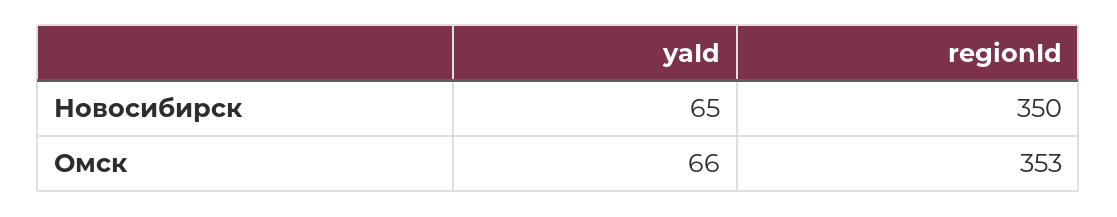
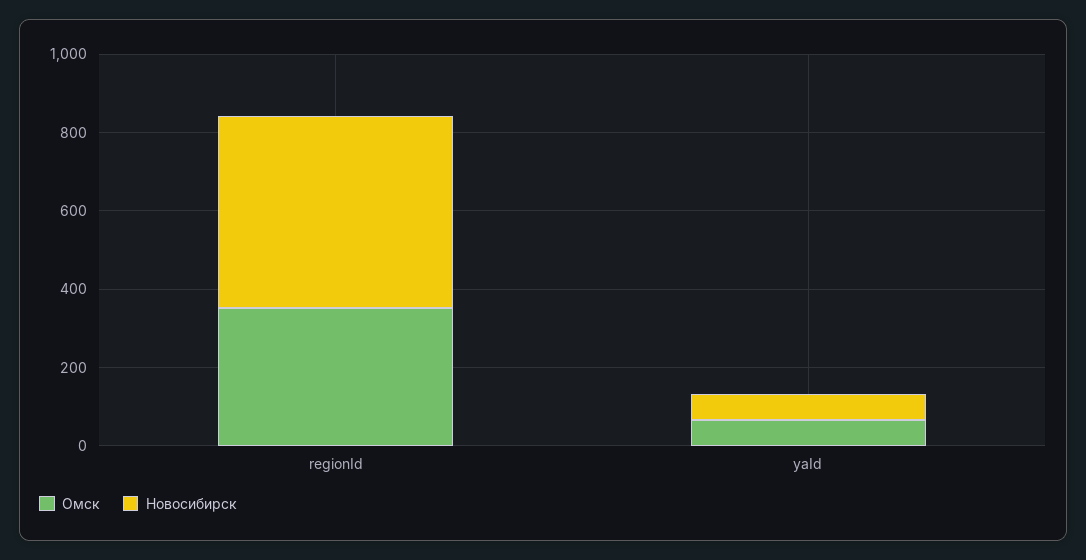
Новосибирск, regionId: 350 -> 500

